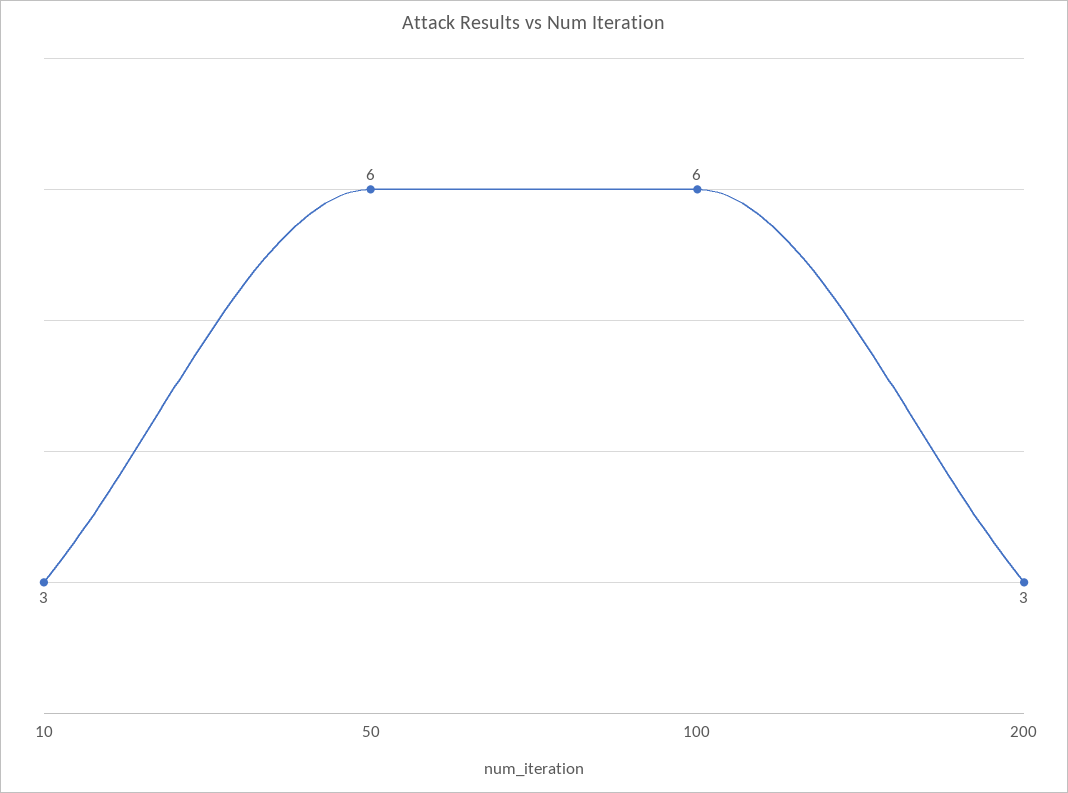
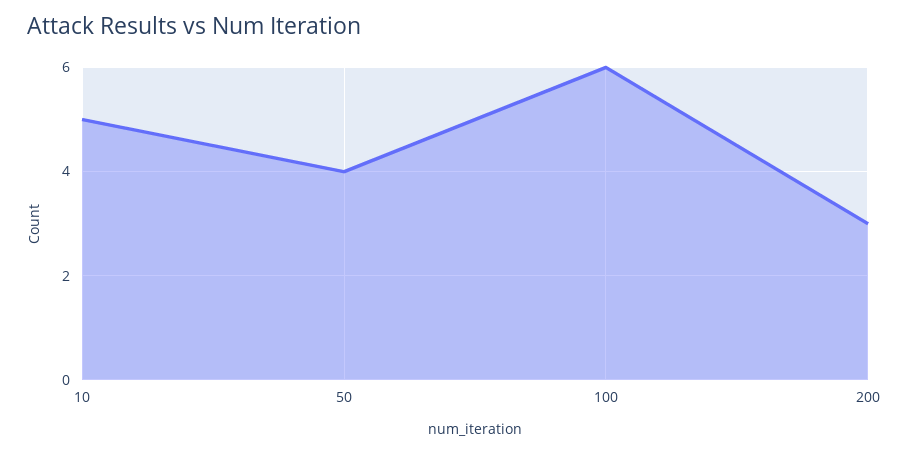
10: 3 -> 5
50: 6 -> 4

